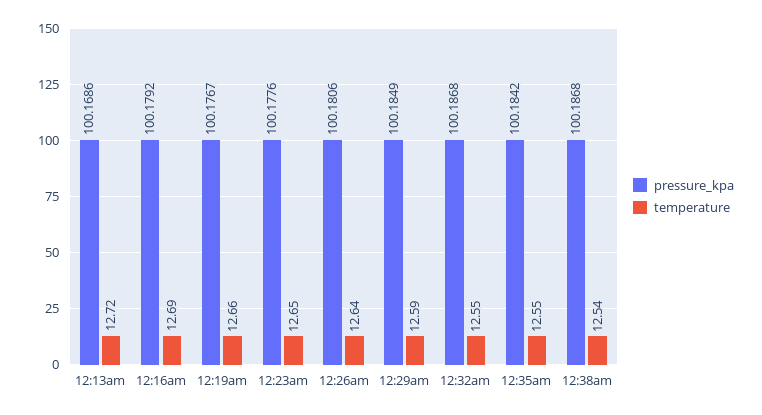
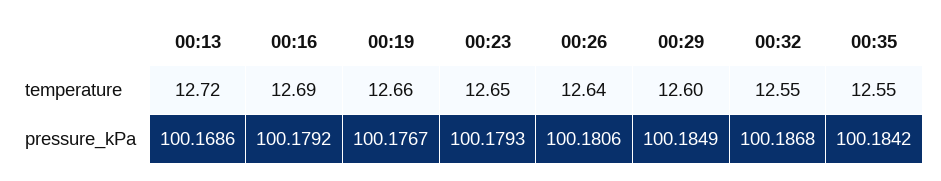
pressure_kpa, 12:23am: 100.1776 -> 100.1793
temperature, 12:29am: 12.59 -> 12.6
pressure_kpa, 12:38am: 100.1868 -> none
temperature, 12:38am: 12.54 -> none

